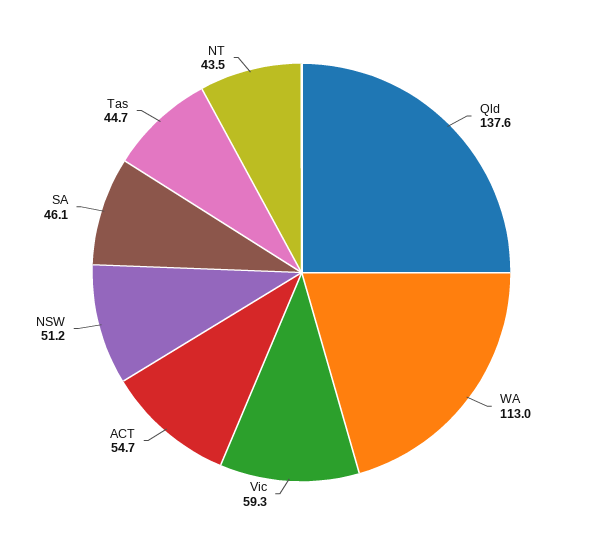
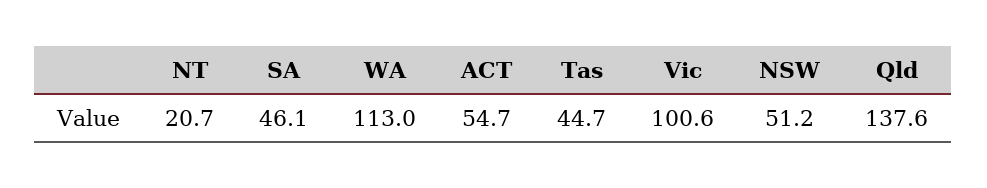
Vic: 59.3 -> 100.6
NT: 43.5 -> 20.7

